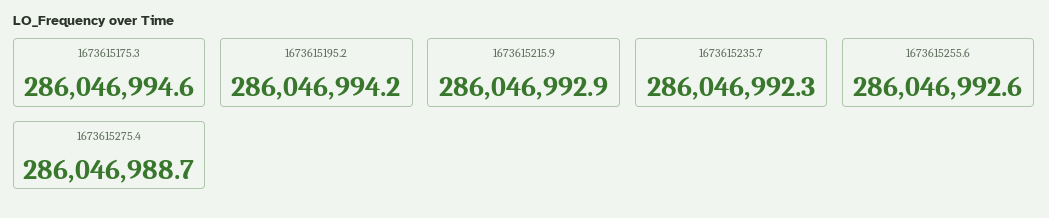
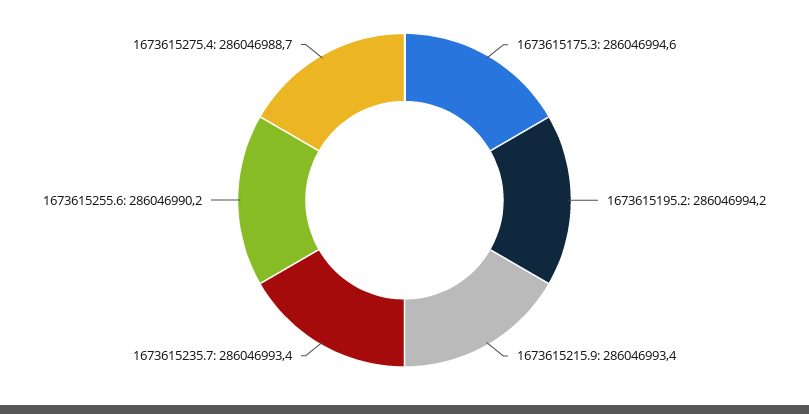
1673615215.9: 286046992.9 -> 286046993.4
1673615235.7: 286046992.3 -> 286046993.4
1673615255.6: 286046992.6 -> 286046990.2

